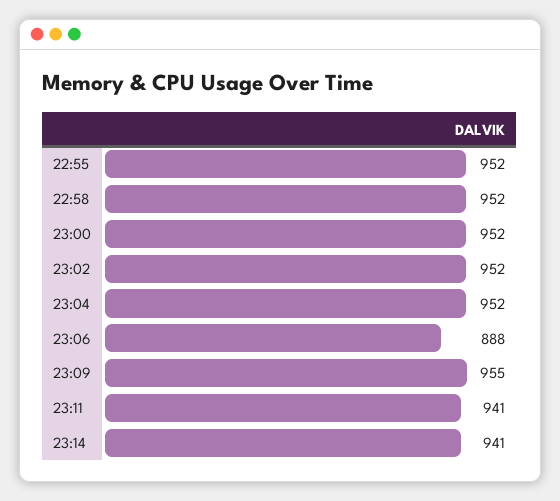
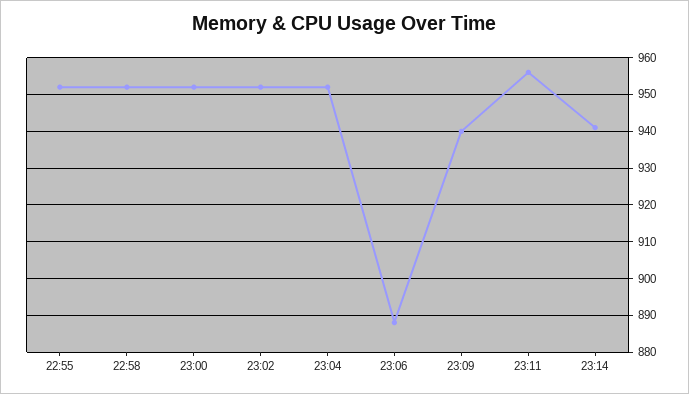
23:09: 955 -> 940
23:11: 941 -> 955

